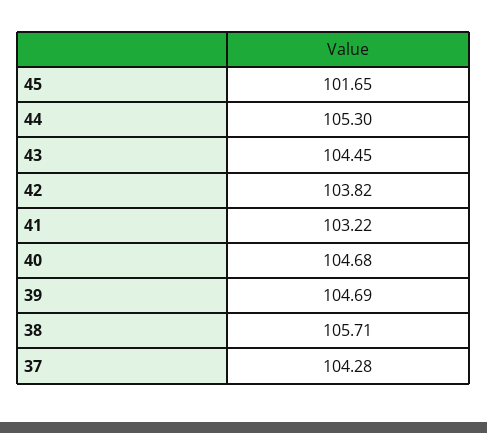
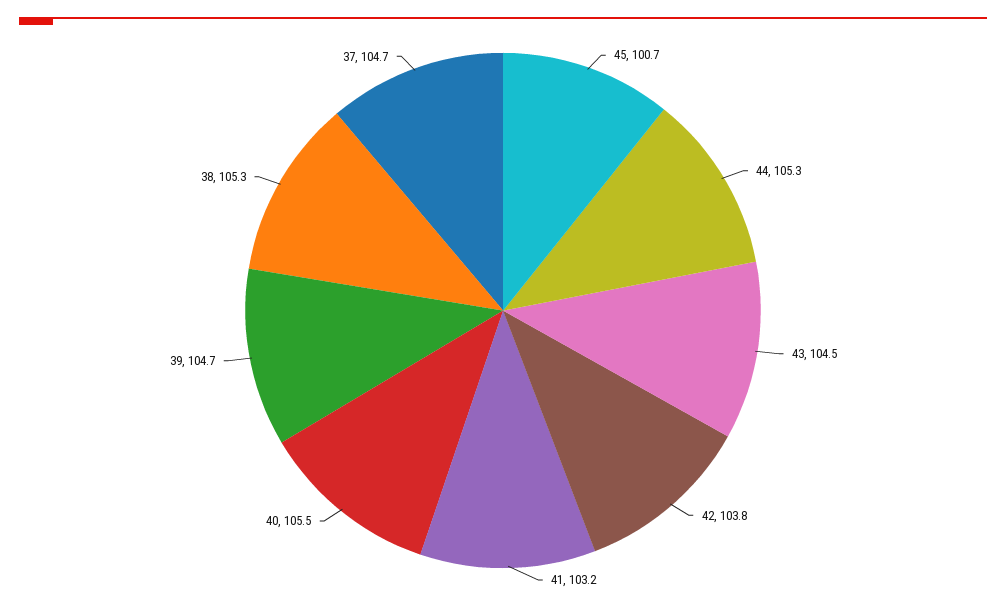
45: 101.65 -> 100.7
40: 104.68 -> 105.5
38: 105.71 -> 105.3
37: 104.28 -> 104.7

